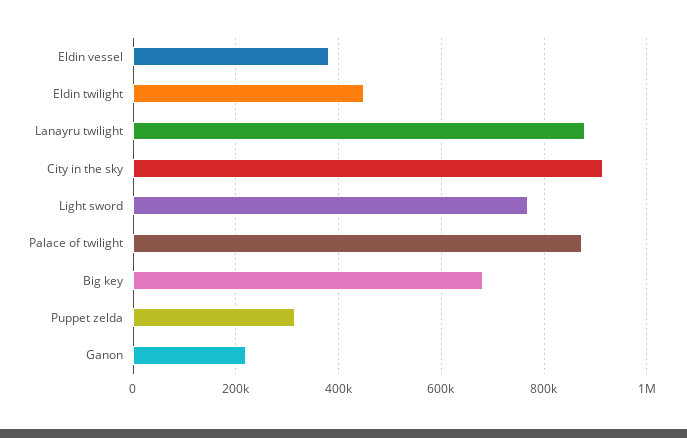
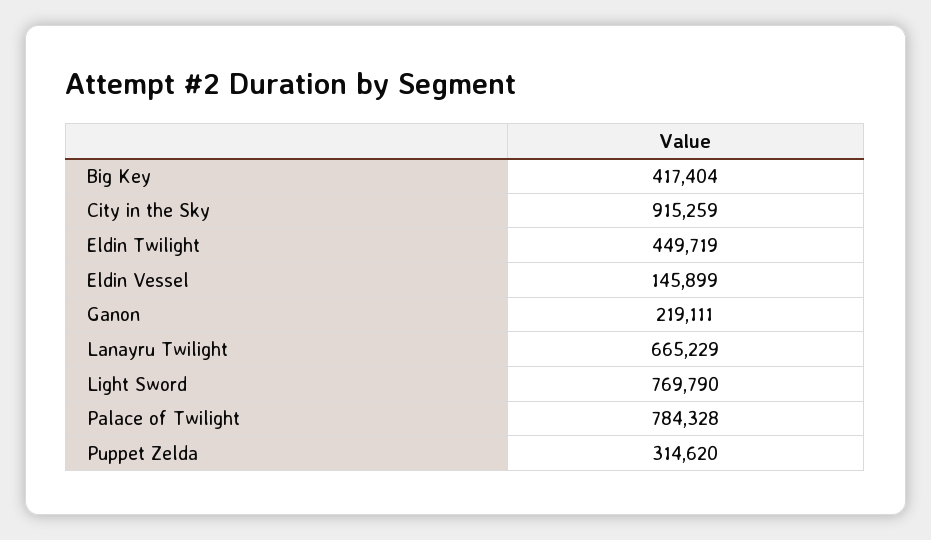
Eldin vessel: 380000 -> 145899
Lanayru twilight: 880000 -> 665229
Palace of twilight: 880000 -> 784328
Big key: 680000 -> 417404

